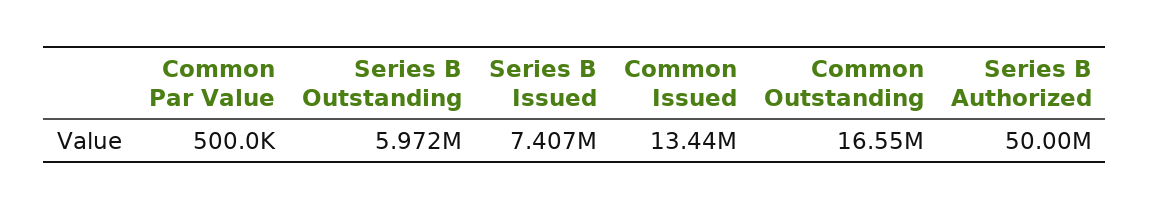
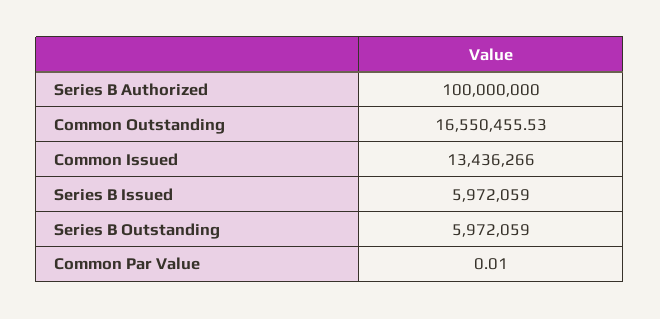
Common Par Value: 500000 -> 0.01
Series B Issued: 7407000 -> 5972059
Series B Authorized: 50000000 -> 100000000

